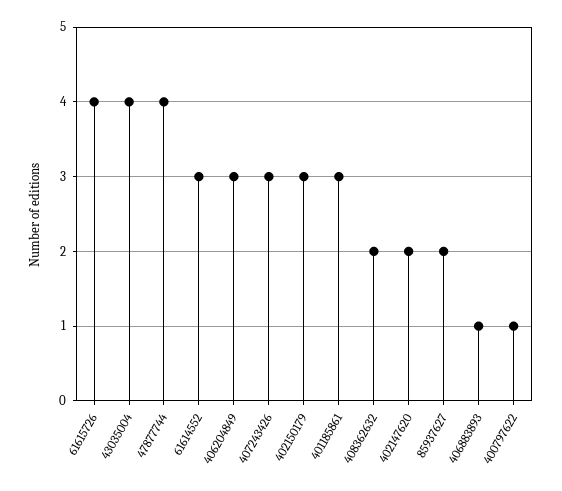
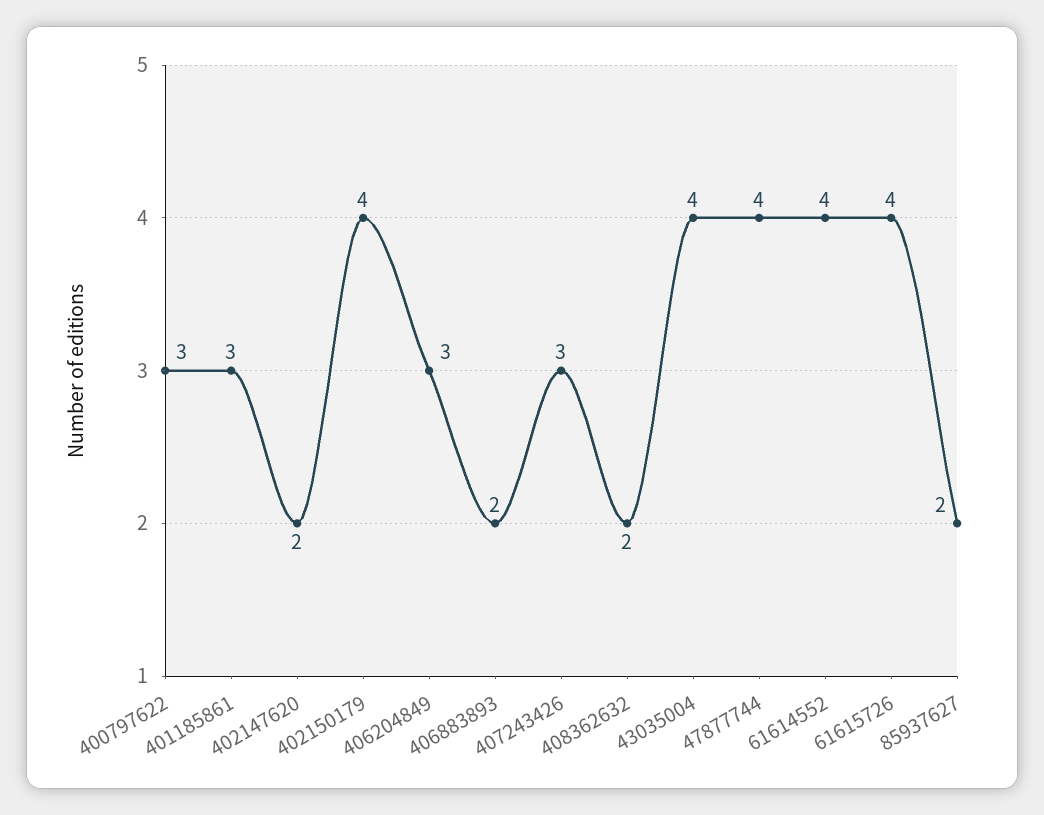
61614552: 3 -> 4
402150179: 3 -> 4
406883893: 1 -> 2
400797622: 1 -> 3

